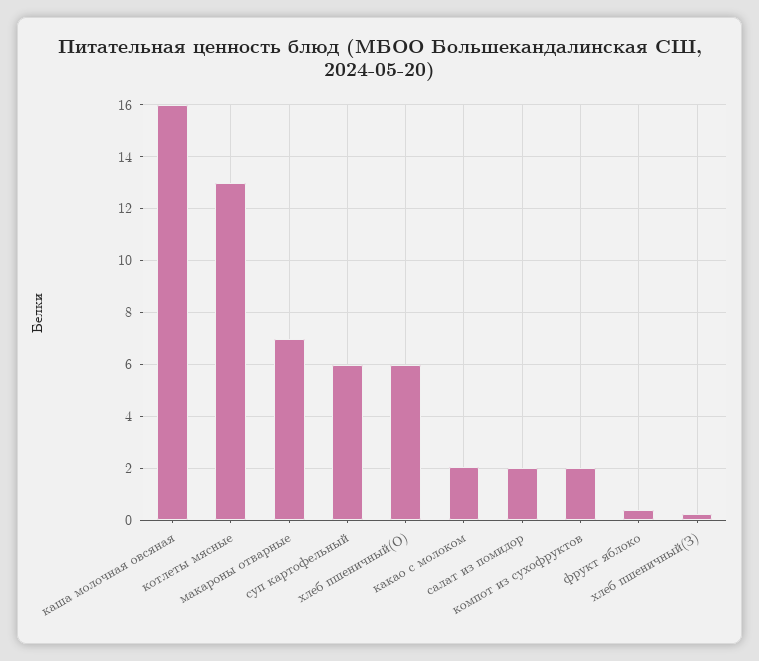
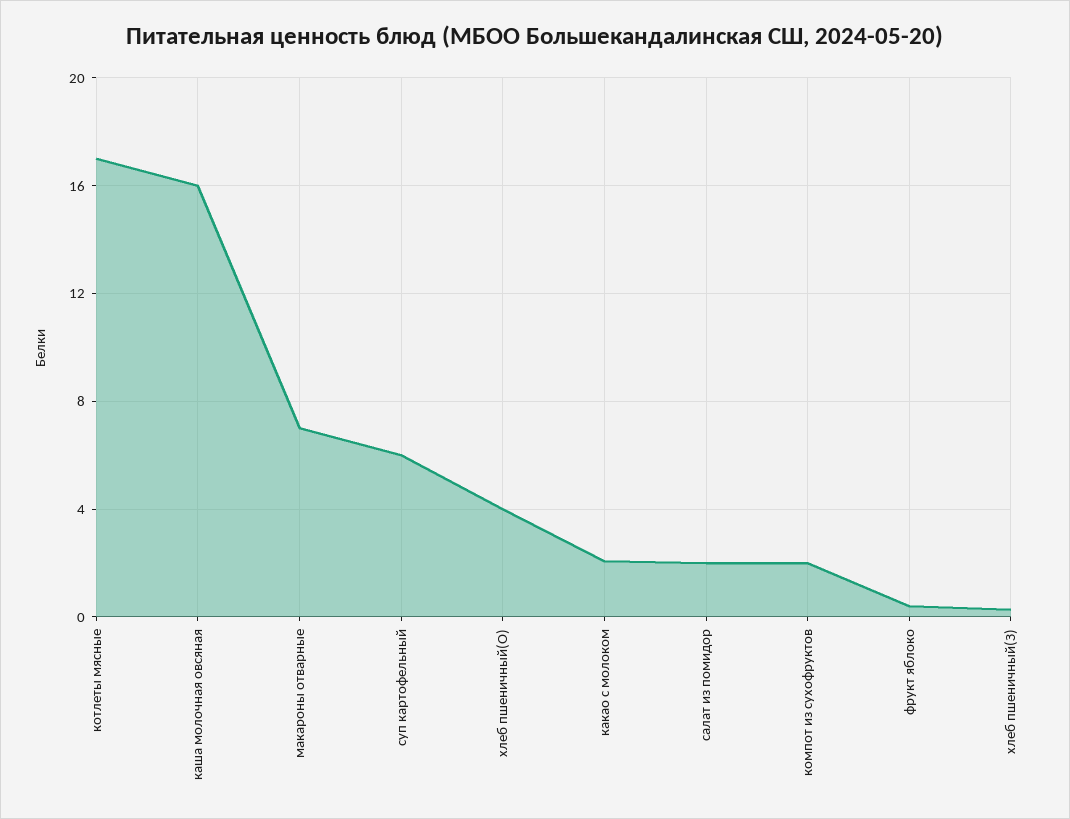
котлеты мясные: 13 -> 17
хлеб пшеничный(О): 6 -> 4

